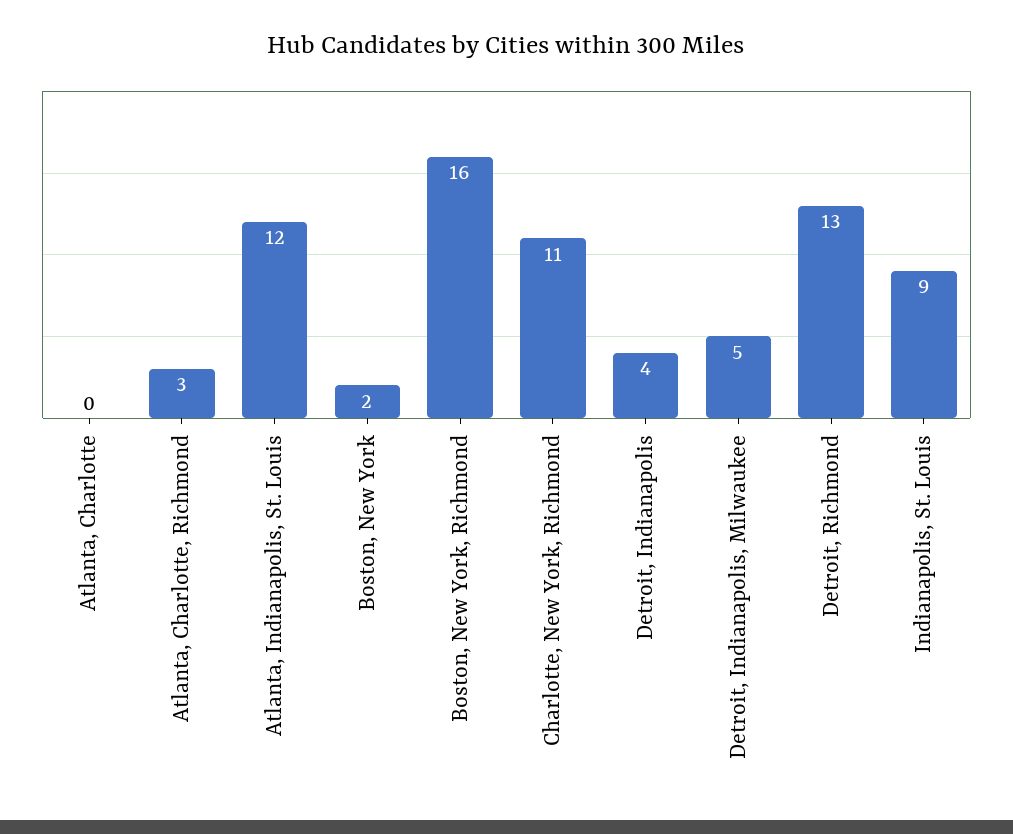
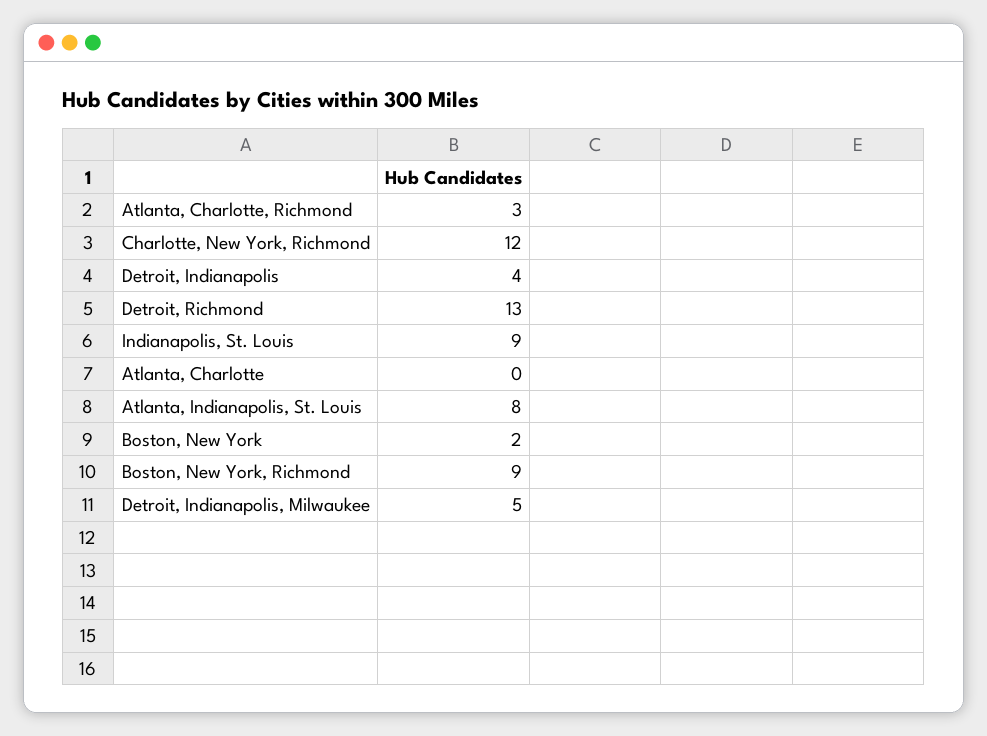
Atlanta, Indianapolis, St. Louis: 12 -> 8
Boston, New York, Richmond: 16 -> 9
Charlotte, New York, Richmond: 11 -> 12

